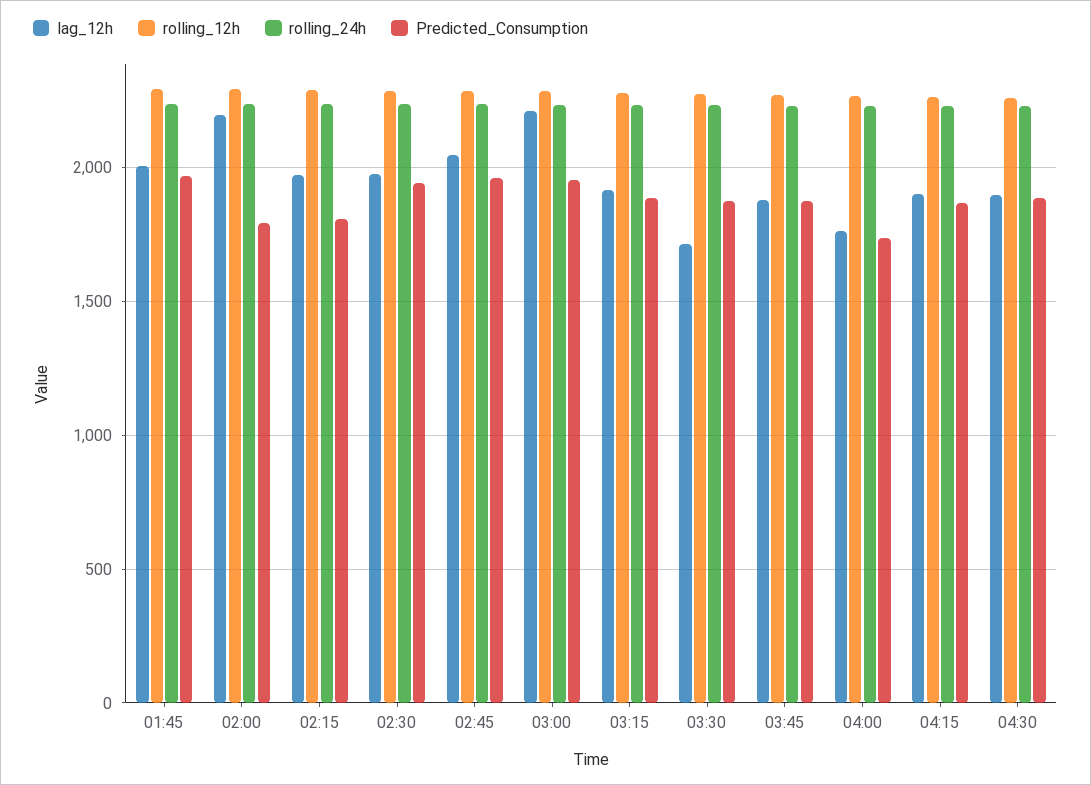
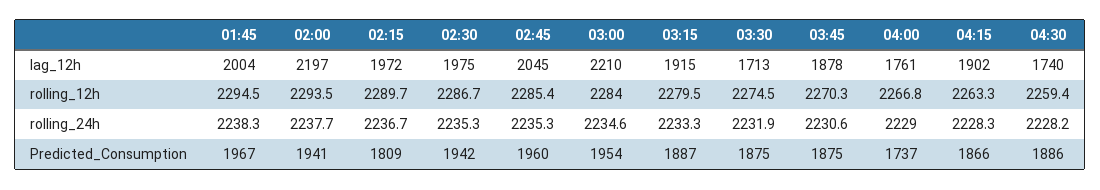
Predicted_Consumption, 02:00: 1800 -> 1941
lag_12h, 04:30: 1900 -> 1740

